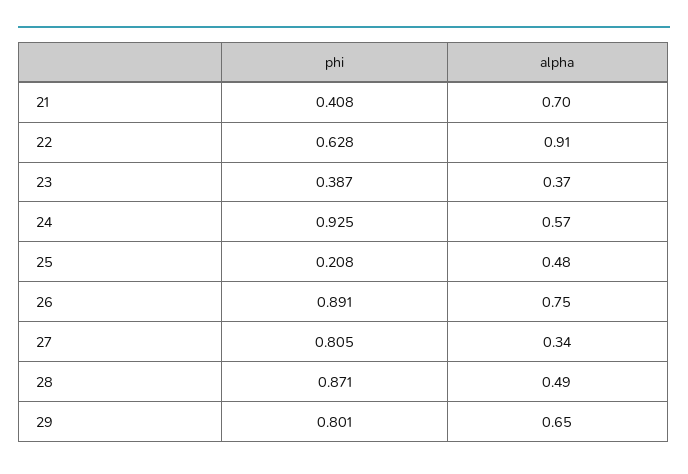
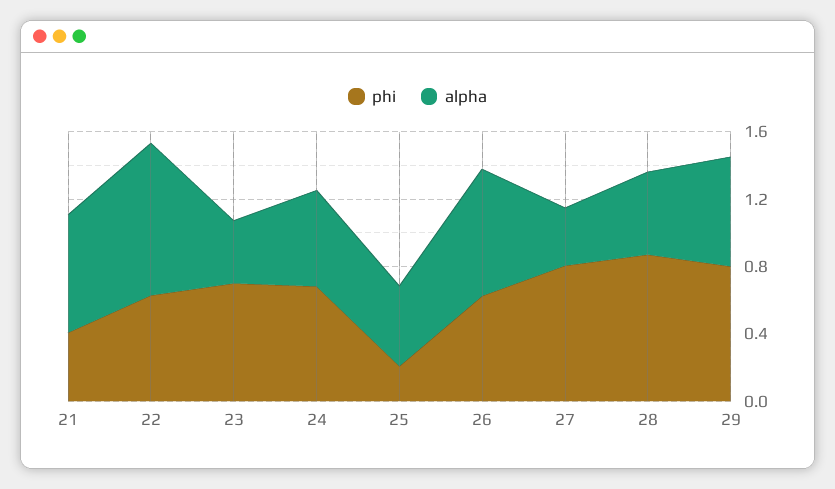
phi, 23: 0.387 -> 0.7
phi, 24: 0.925 -> 0.7
phi, 26: 0.891 -> 0.6

